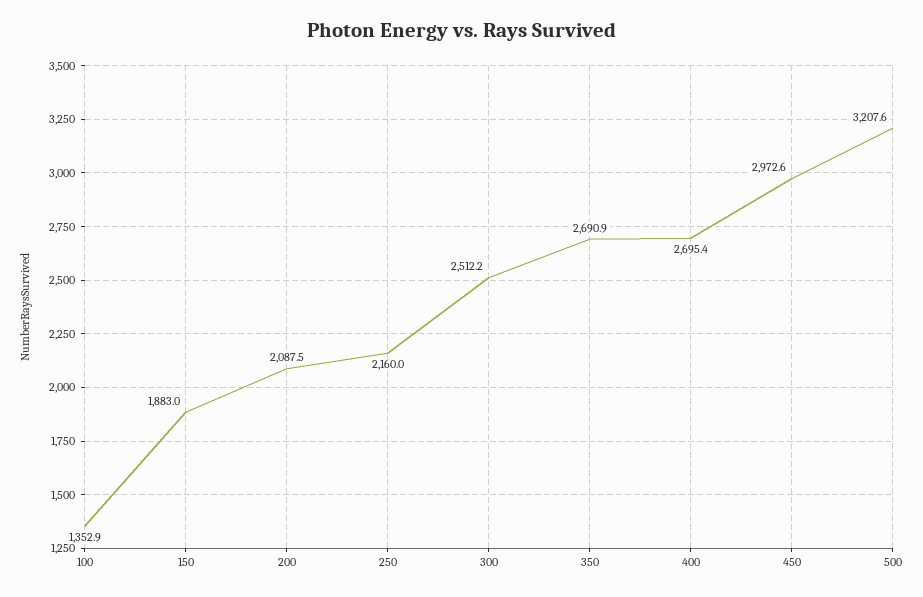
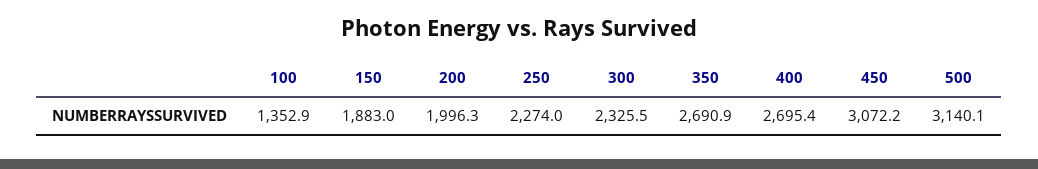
200: 2087.5 -> 1996.3
250: 2160 -> 2274
300: 2512.2 -> 2325.5
450: 2972.6 -> 3072.2
500: 3207.6 -> 3140.1

